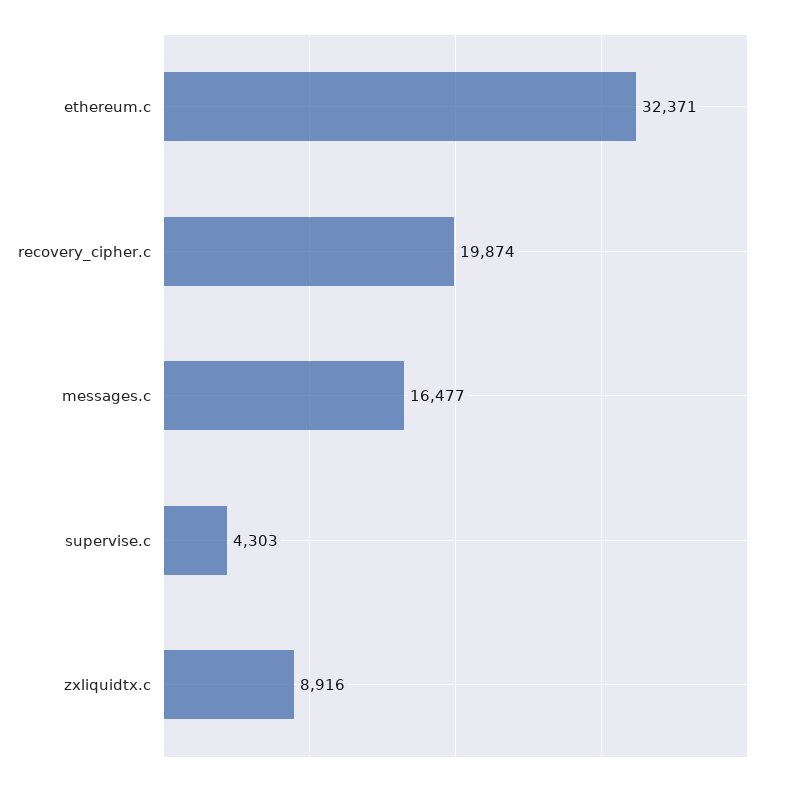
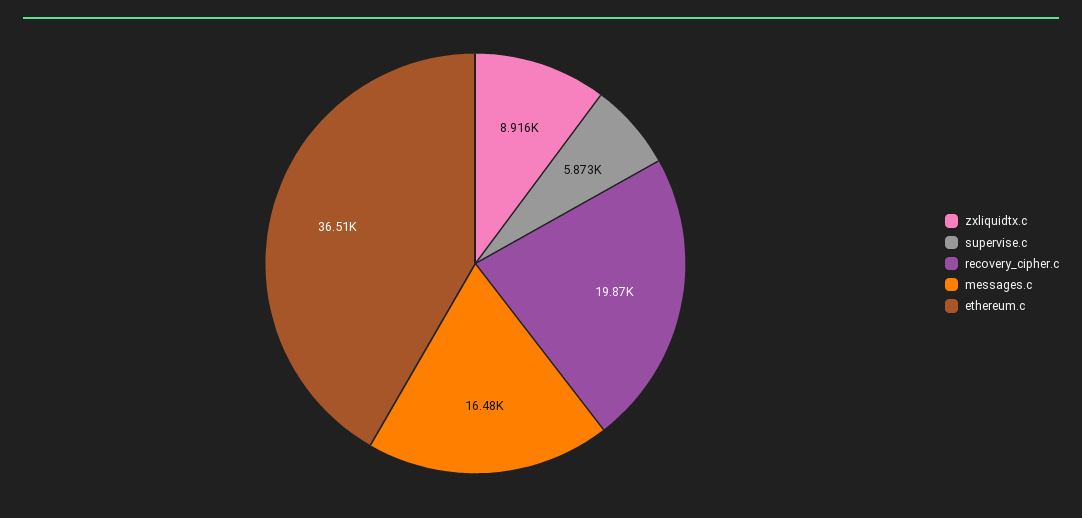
ethereum.c: 32371 -> 36510
supervise.c: 4303 -> 5873

